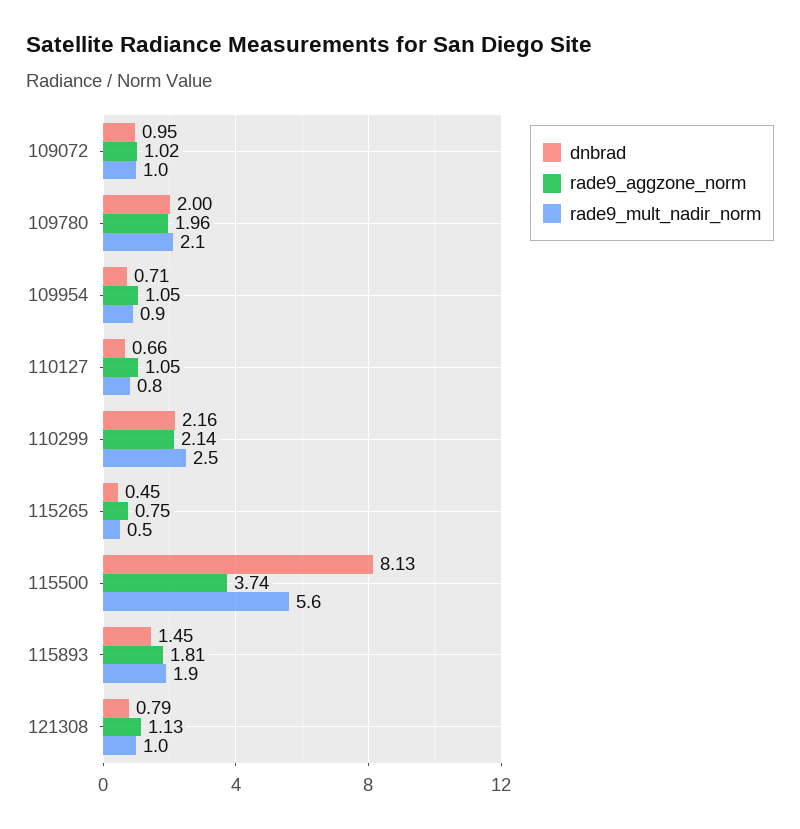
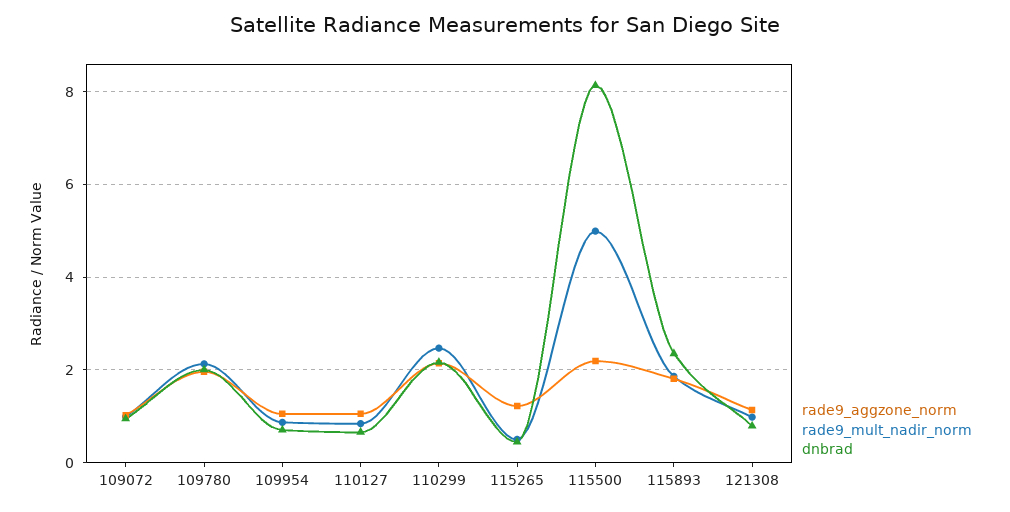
rade9_aggzone_norm, 115265: 0.75 -> 1.2
rade9_aggzone_norm, 115500: 3.74 -> 2.2
rade9_mult_nadir_norm, 115500: 5.6 -> 5
dnbrad, 115893: 1.45 -> 2.4

